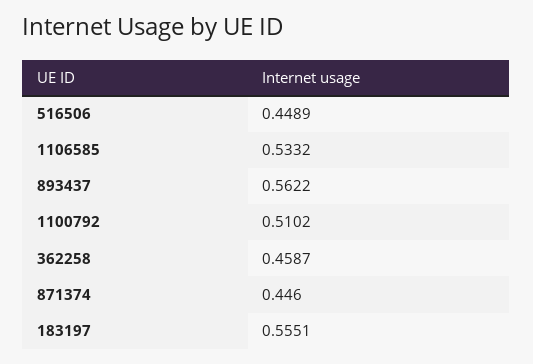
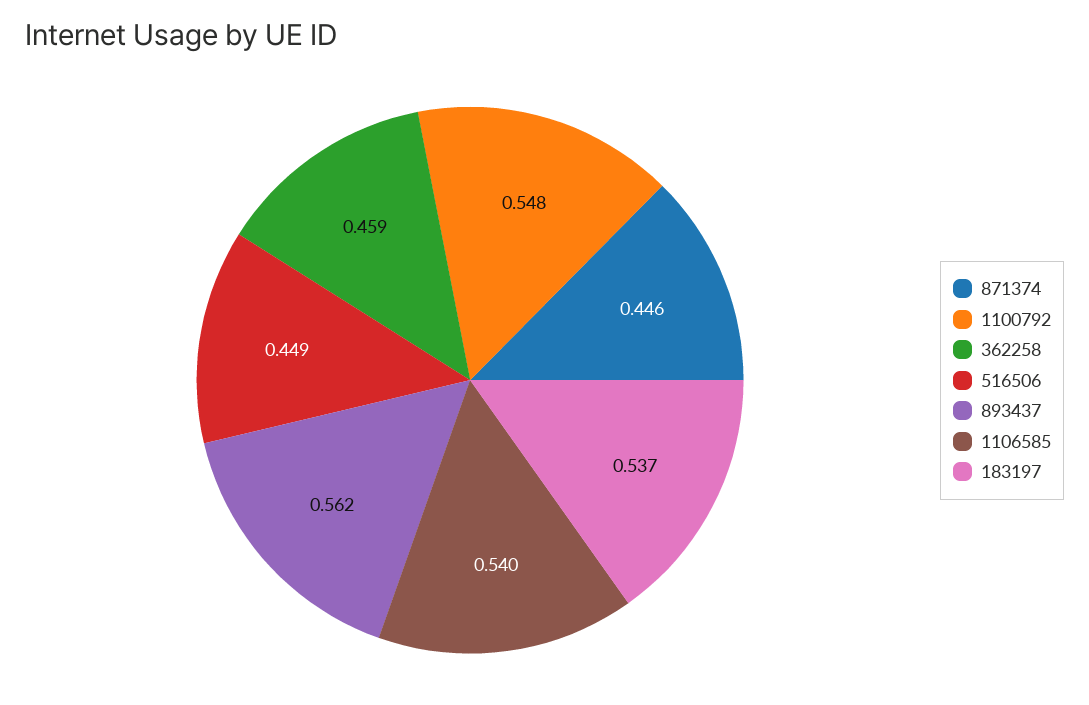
1106585: 0.5332 -> 0.54
1100792: 0.5102 -> 0.548
183197: 0.5551 -> 0.537

